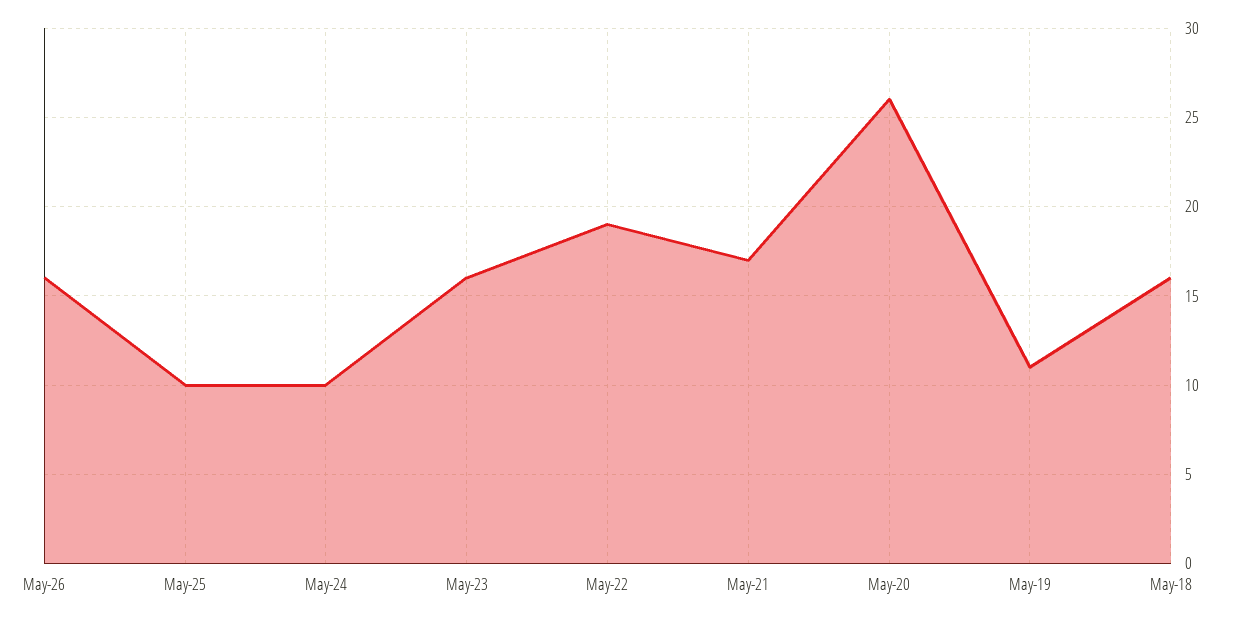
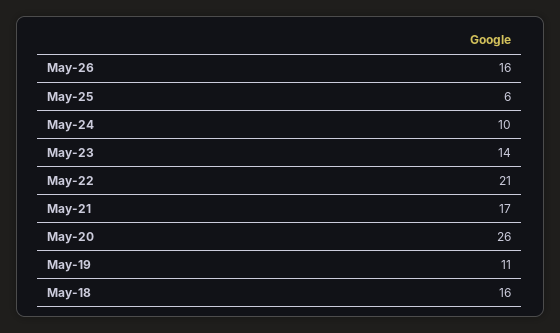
May-25: 10 -> 6
May-23: 16 -> 14
May-22: 19 -> 21

